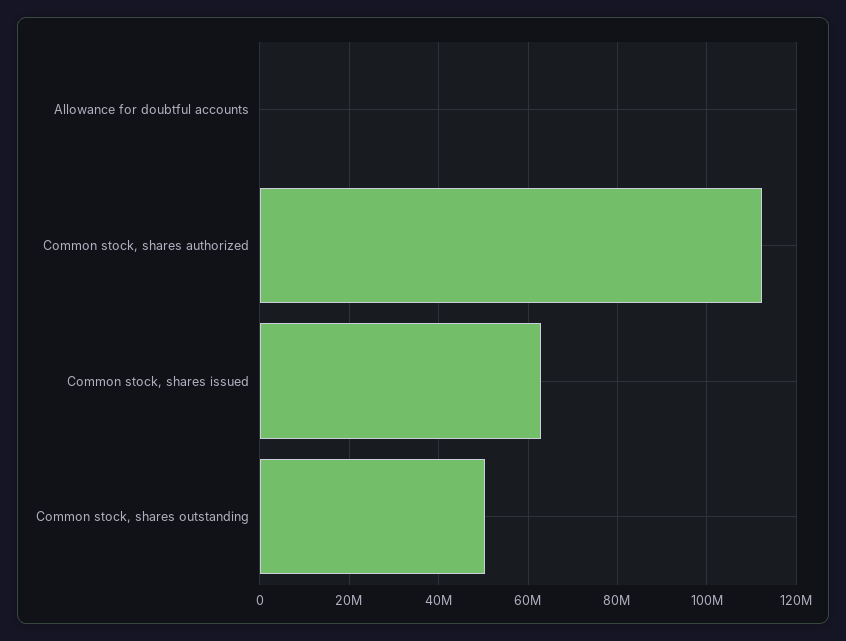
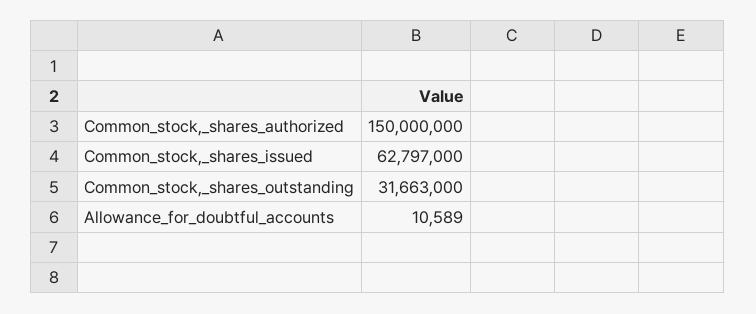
Common stock, shares authorized: 112000000 -> 150000000
Common stock, shares outstanding: 50000000 -> 31663000

